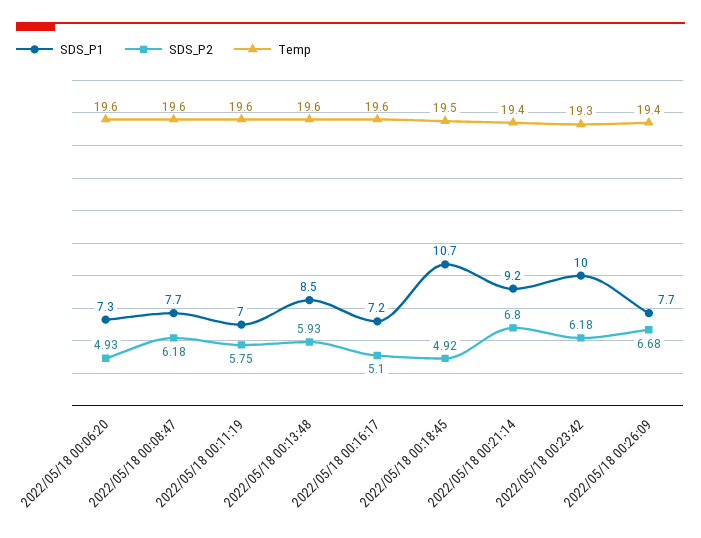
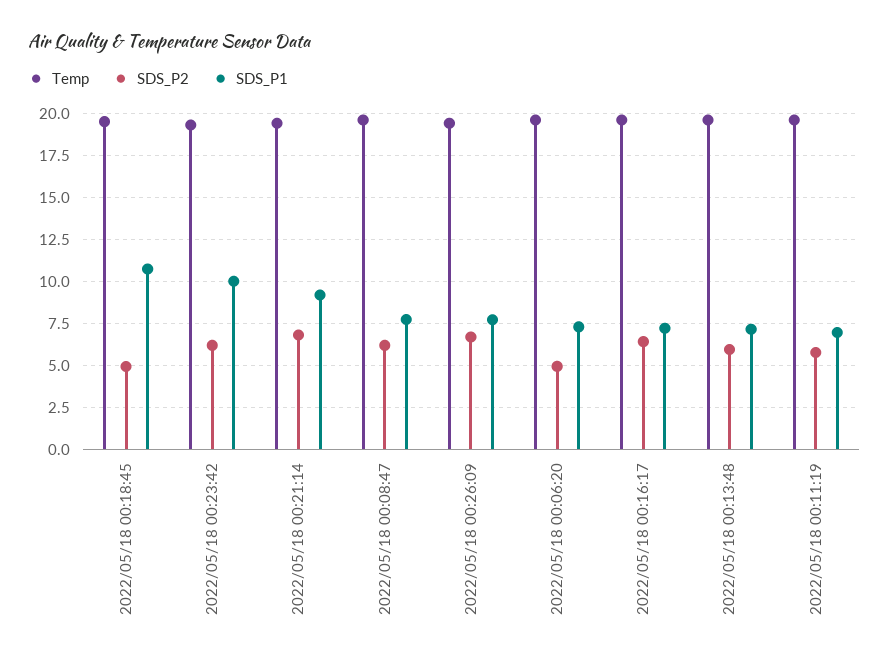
SDS_P1, 2022/05/18 00:13:48: 8.5 -> 7
SDS_P2, 2022/05/18 00:16:17: 5.1 -> 6.5

